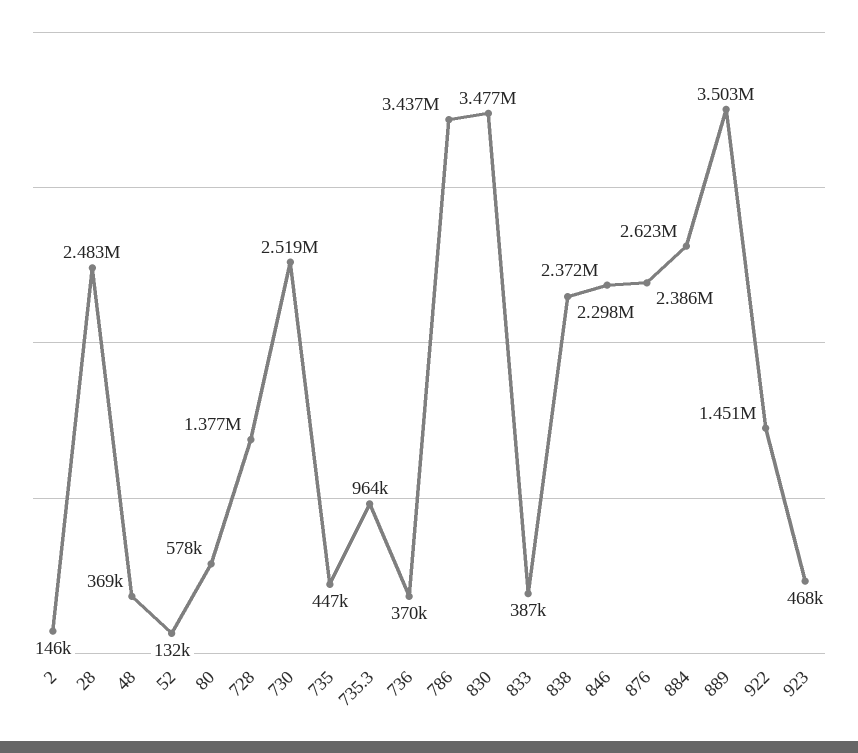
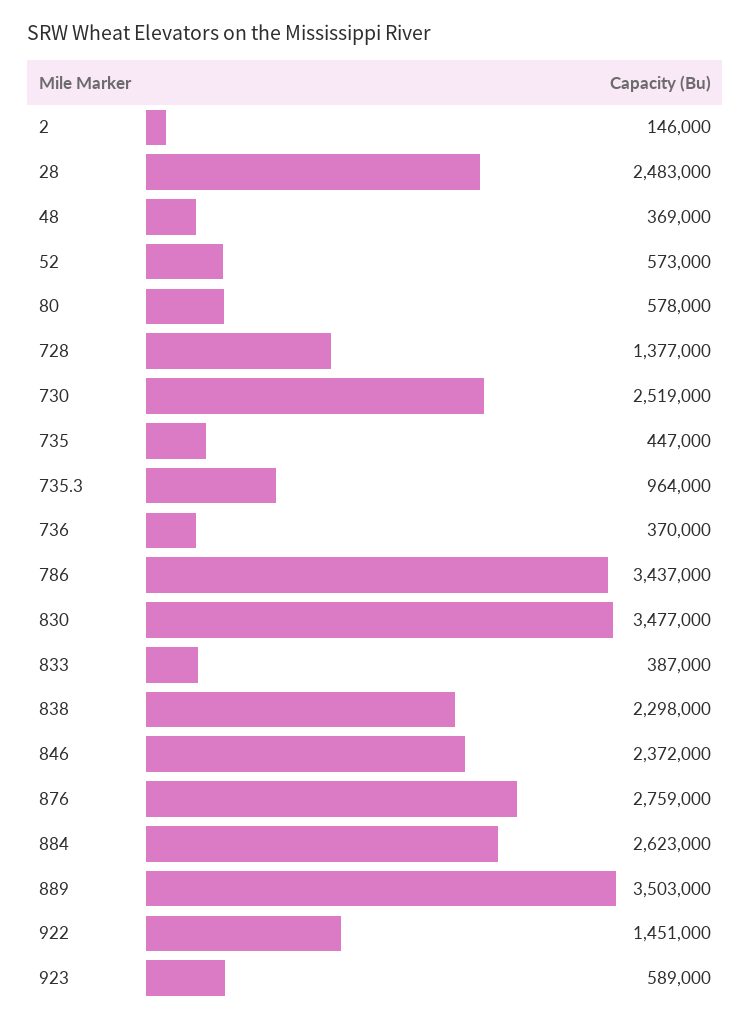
52: 132000 -> 573000
876: 2386000 -> 2759000
923: 468000 -> 589000

